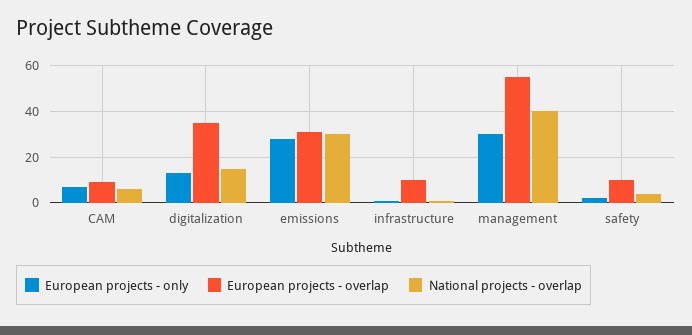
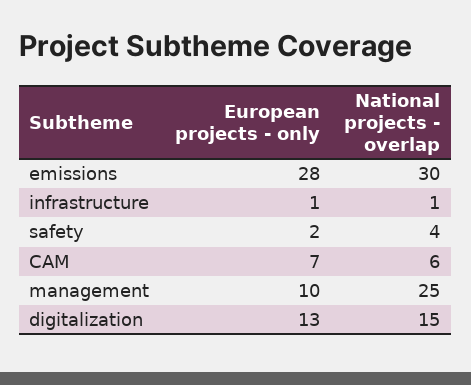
European projects - overlap, CAM: 10 -> none
European projects - overlap, digitalization: 35 -> none
European projects - overlap, emissions: 30 -> none
European projects - overlap, infrastructure: 10 -> none
European projects - only, management: 30 -> 10
European projects - overlap, management: 55 -> none
National projects - overlap, management: 40 -> 25
European projects - overlap, safety: 10 -> none

